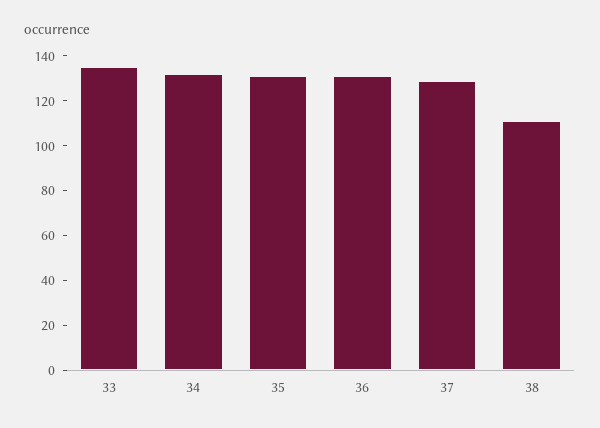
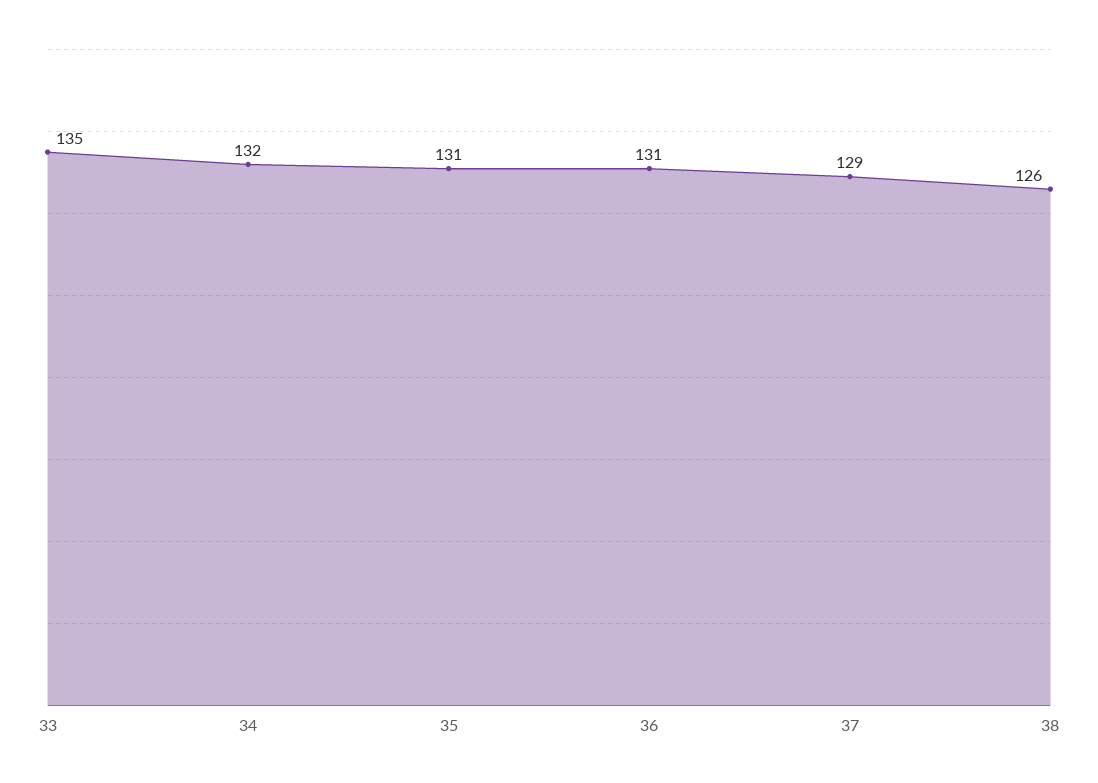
38: 110 -> 126

